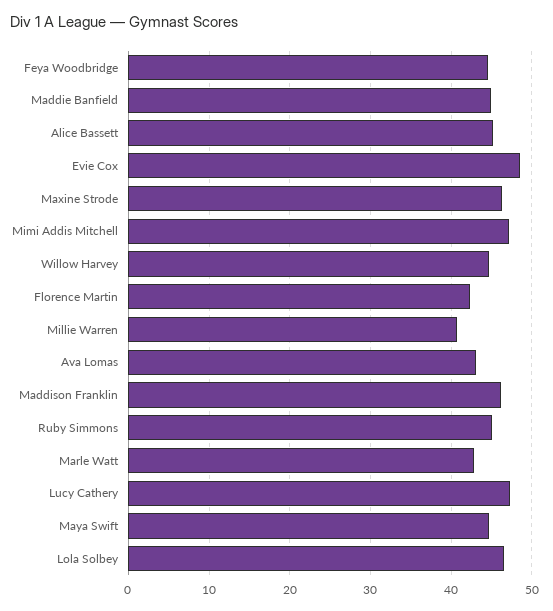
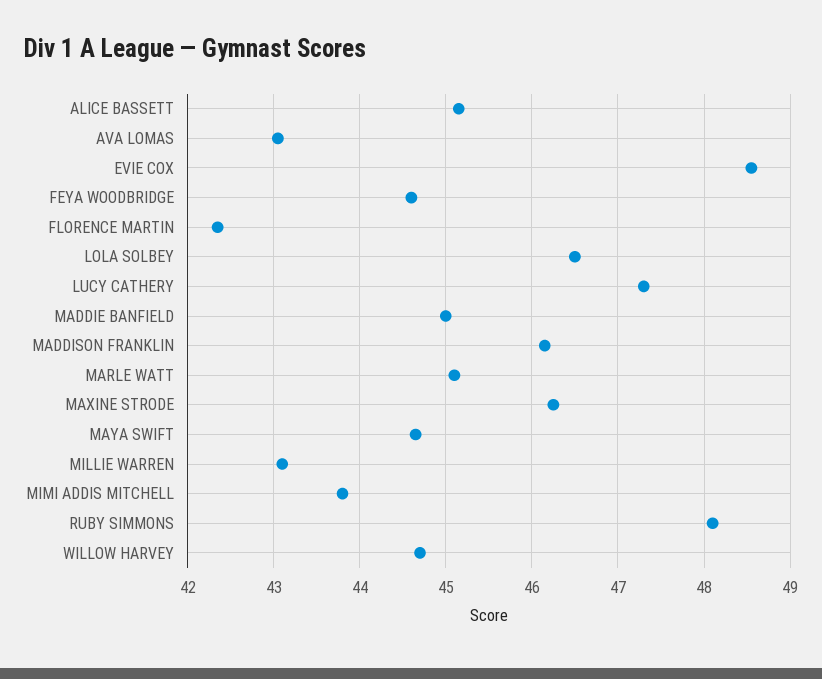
Mimi Addis Mitchell: 47 -> 43.8
Millie Warren: 41 -> 43.1
Ruby Simmons: 45 -> 48.1
Marle Watt: 43 -> 45.1

